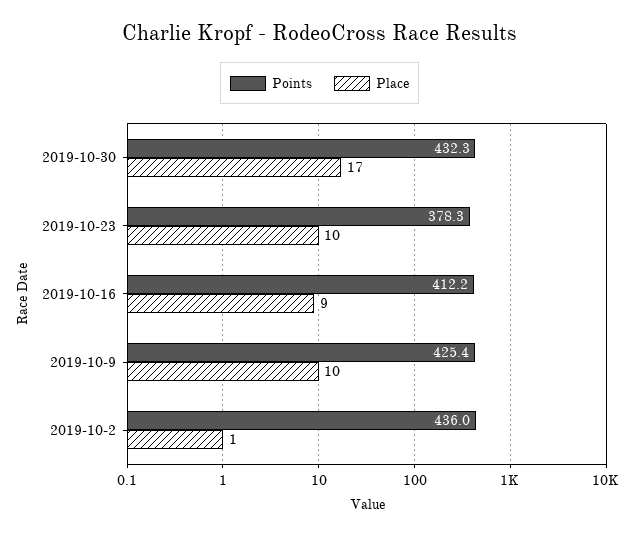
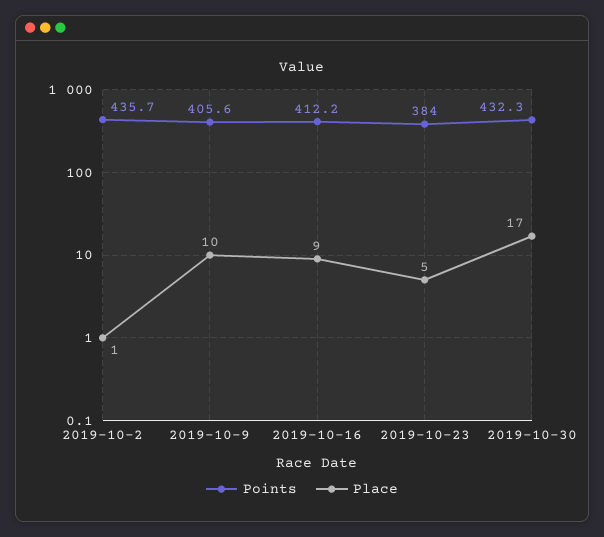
Points, 2019-10-23: 378.3 -> 384
Place, 2019-10-23: 10 -> 5
Points, 2019-10-9: 425.4 -> 405.6
Points, 2019-10-2: 436 -> 435.7

